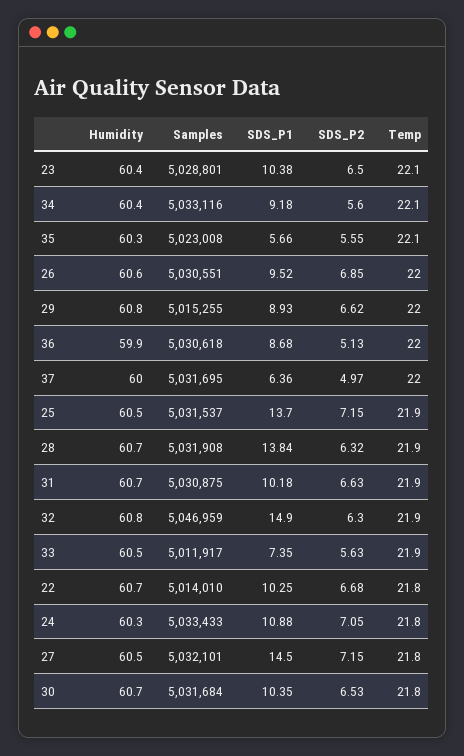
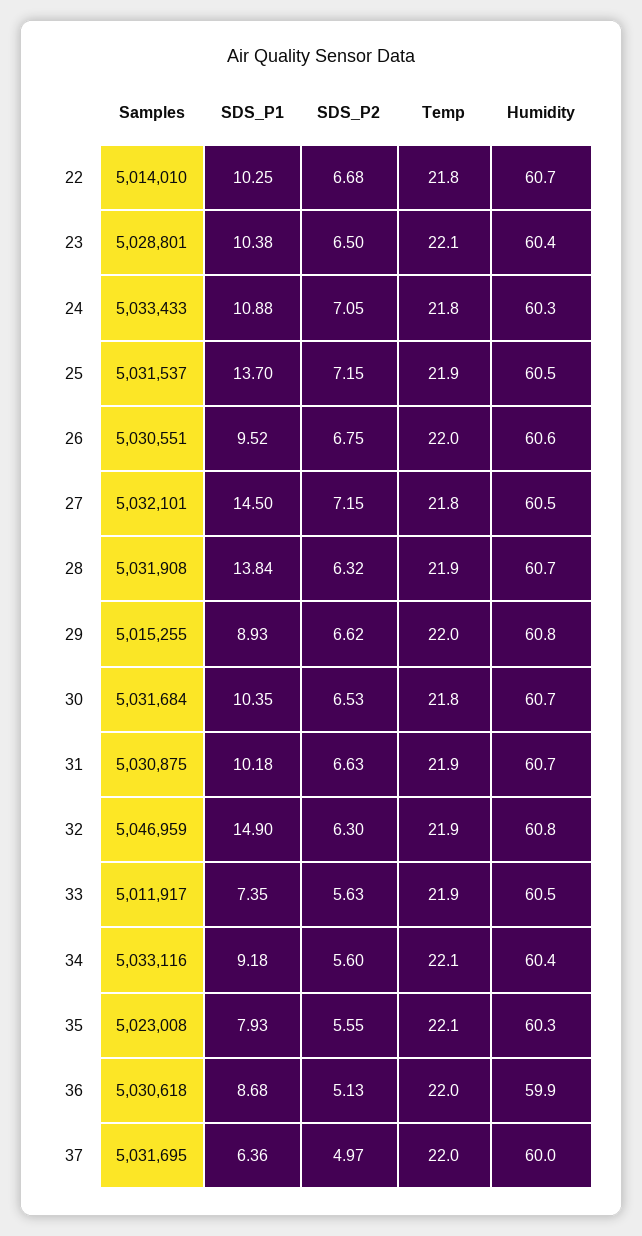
SDS_P1, 35: 5.66 -> 7.93
SDS_P2, 26: 6.85 -> 6.75

